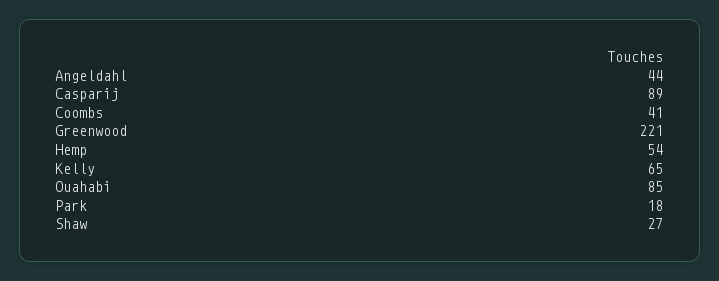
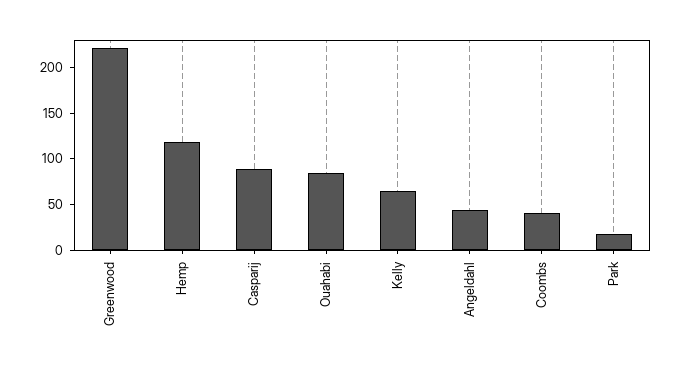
Hemp: 54 -> 120
Shaw: 27 -> none

